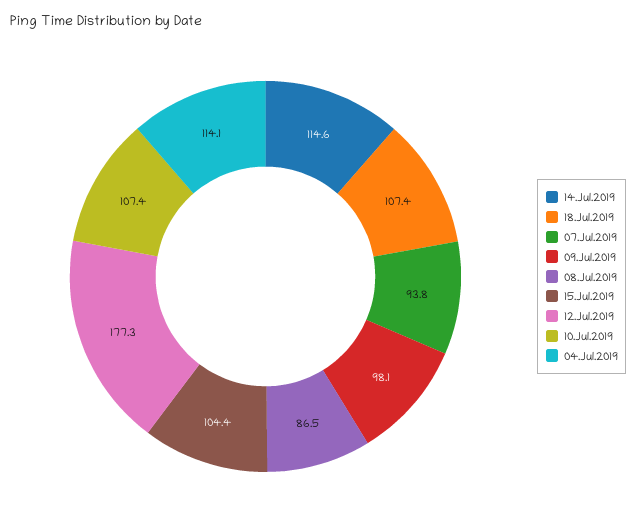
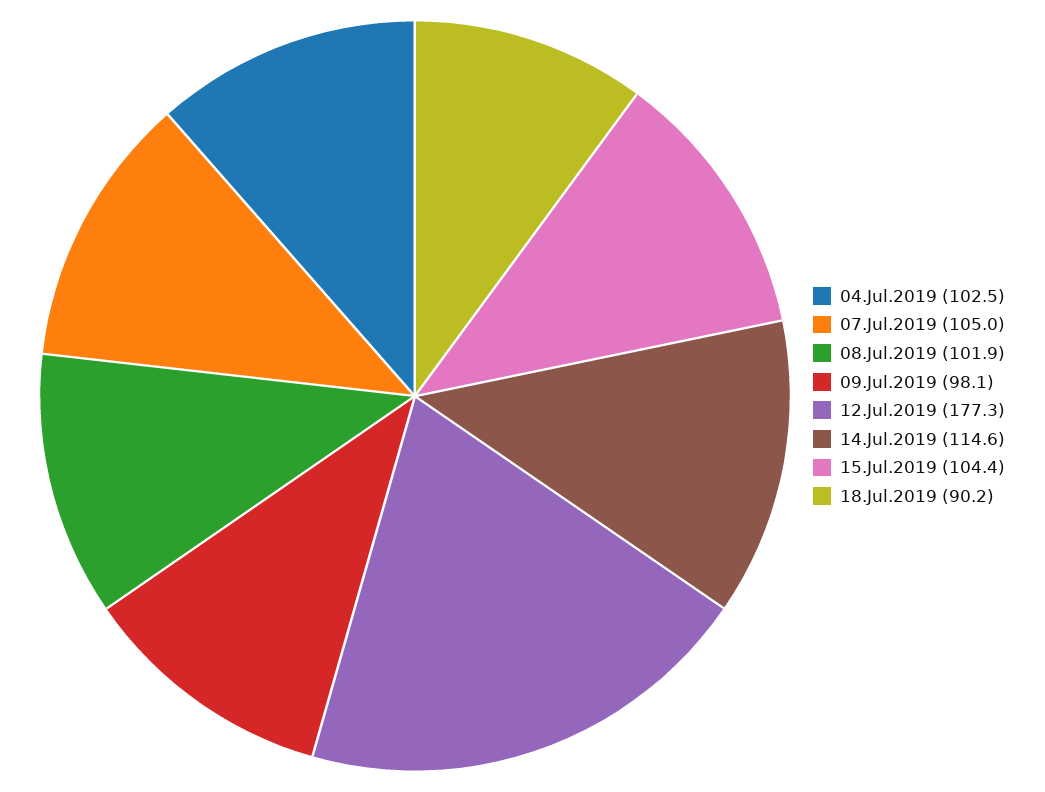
18.Jul.2019: 107.4 -> 90.2
07.Jul.2019: 93.8 -> 105
08.Jul.2019: 86.5 -> 101.9
10.Jul.2019: 107.4 -> none
04.Jul.2019: 114.1 -> 102.5

